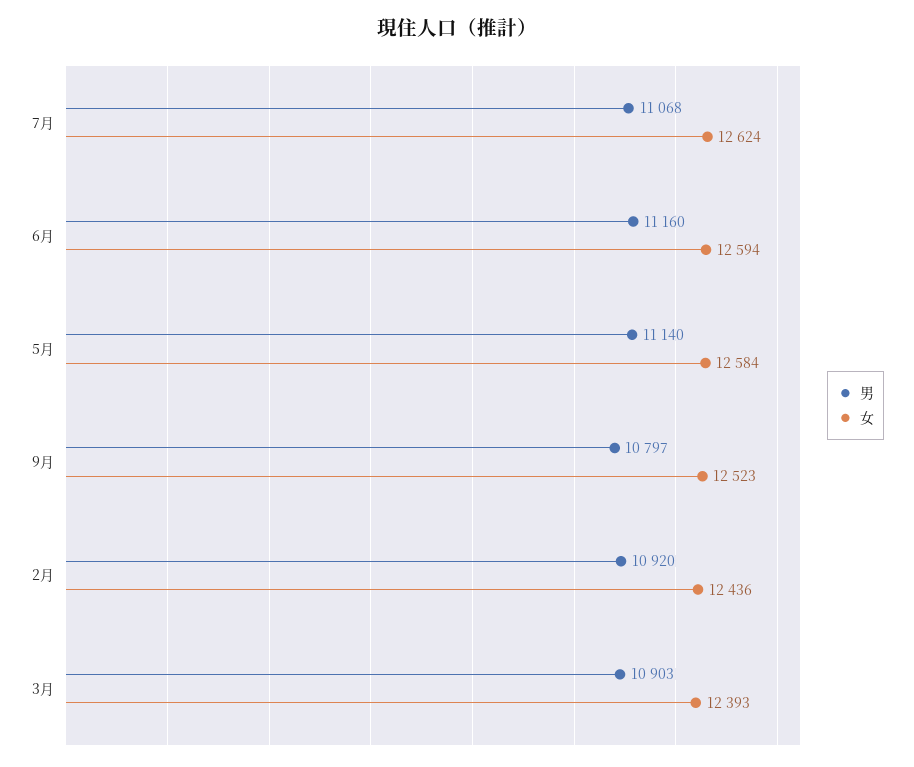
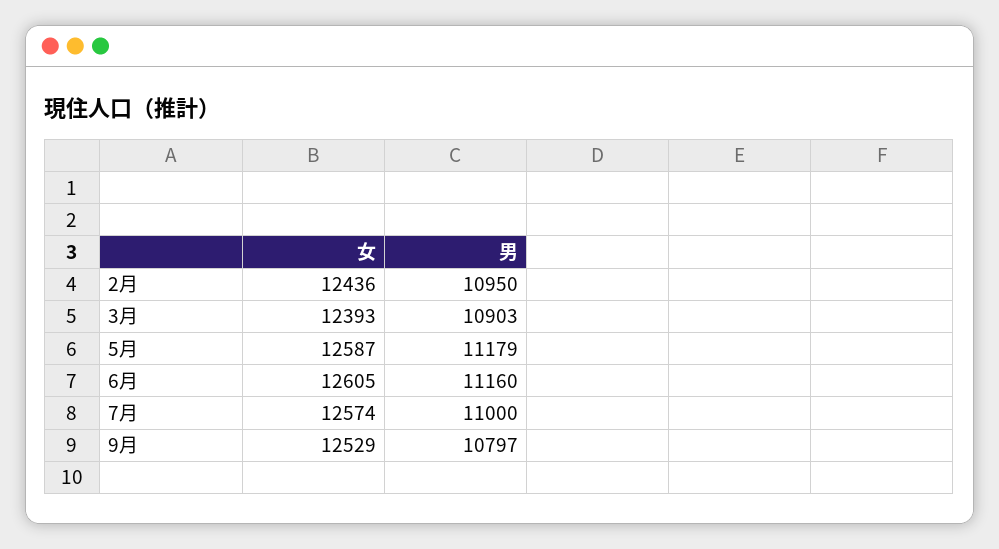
男, 7月: 11068 -> 11000
女, 7月: 12624 -> 12574
女, 6月: 12594 -> 12605
男, 5月: 11140 -> 11179
女, 5月: 12584 -> 12587
女, 9月: 12523 -> 12529
男, 2月: 10920 -> 10950

